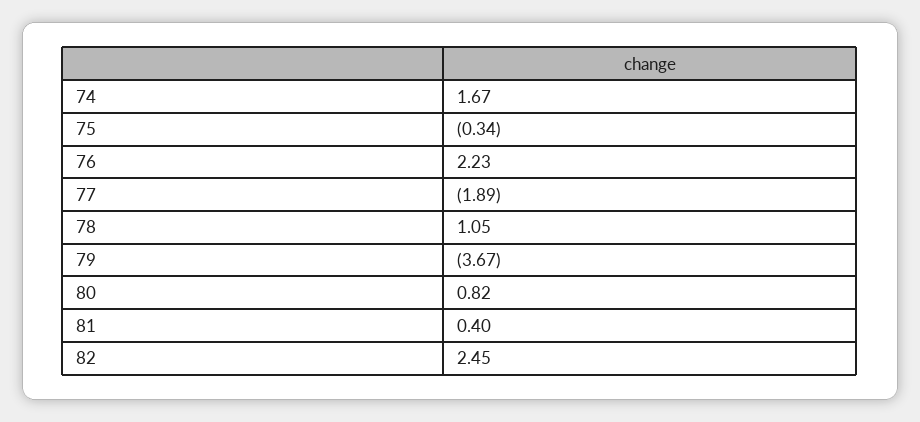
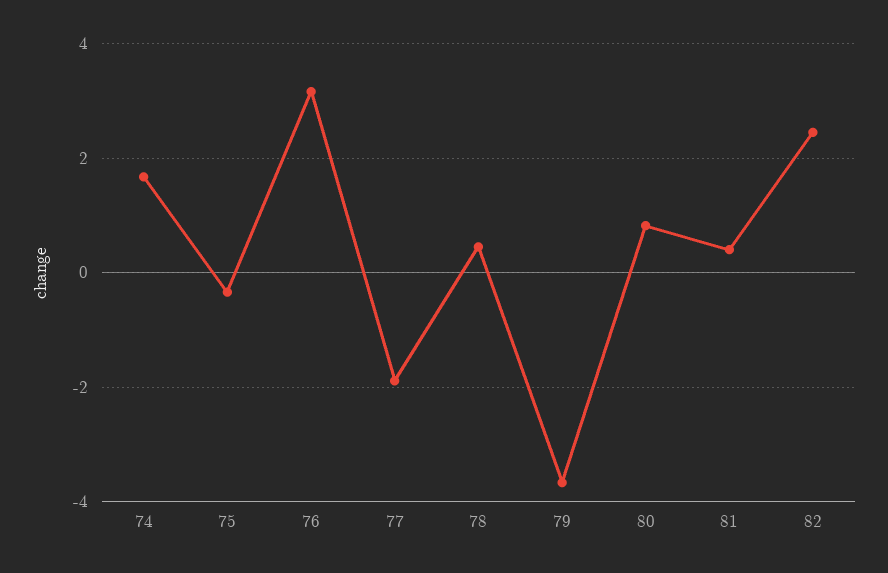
76: 2.23 -> 3.2
78: 1.05 -> 0.4

